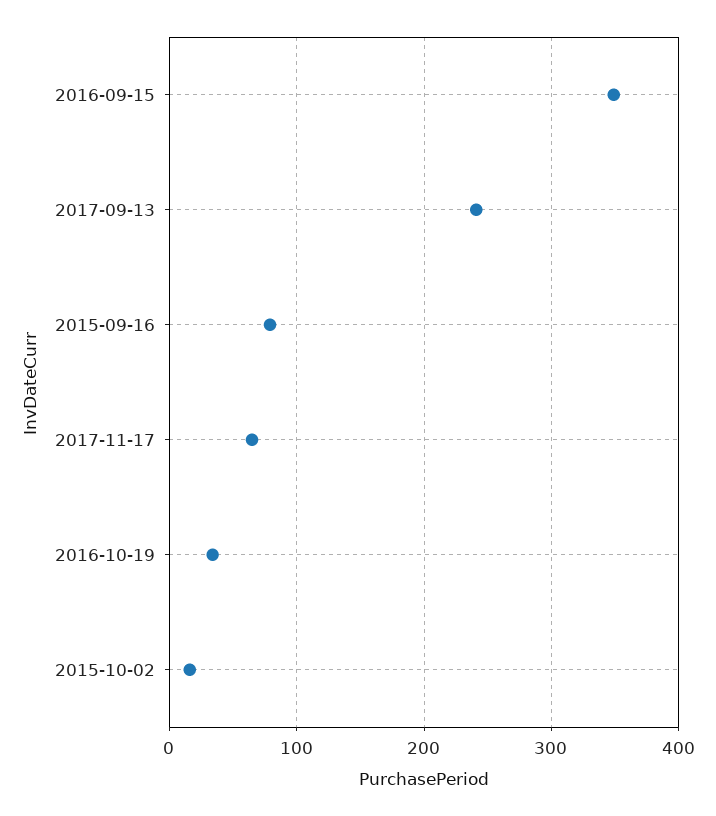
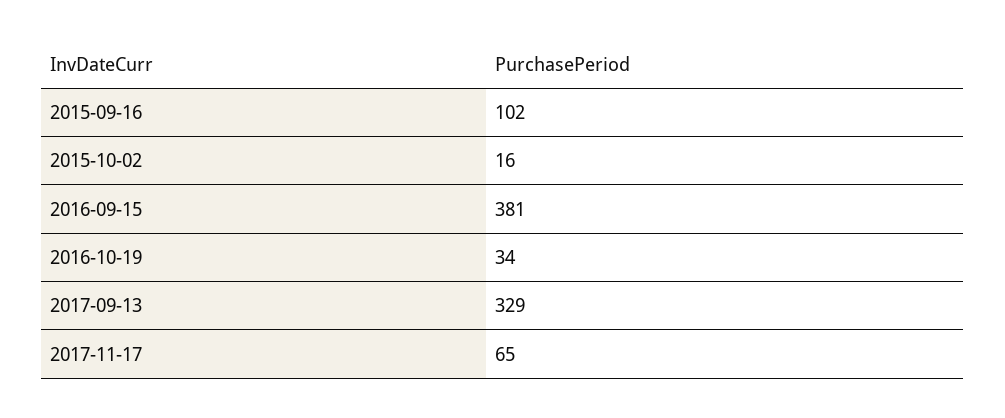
2016-09-15: 350 -> 381
2017-09-13: 240 -> 329
2015-09-16: 80 -> 102

